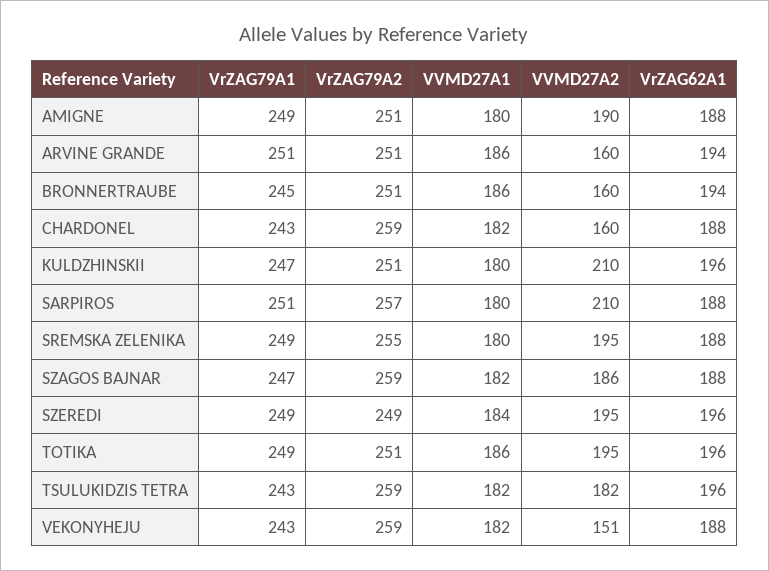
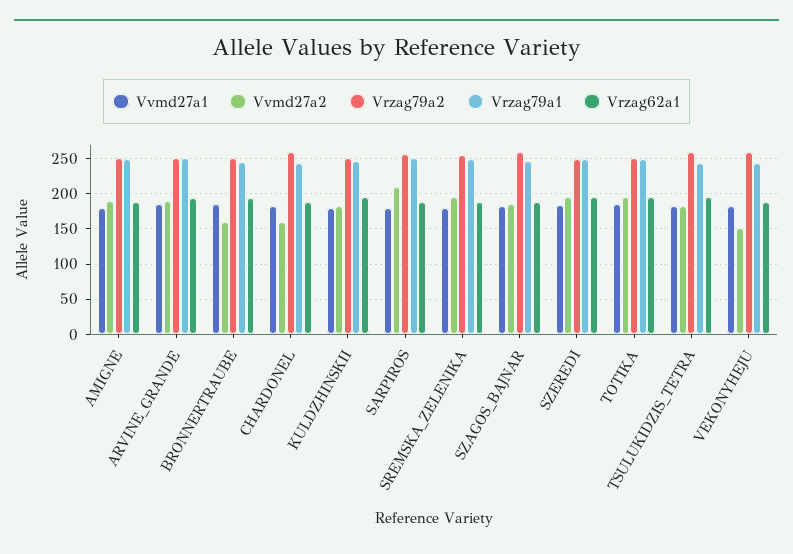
VVMD27A2, ARVINE GRANDE: 160 -> 190
VVMD27A2, KULDZHINSKII: 210 -> 180

